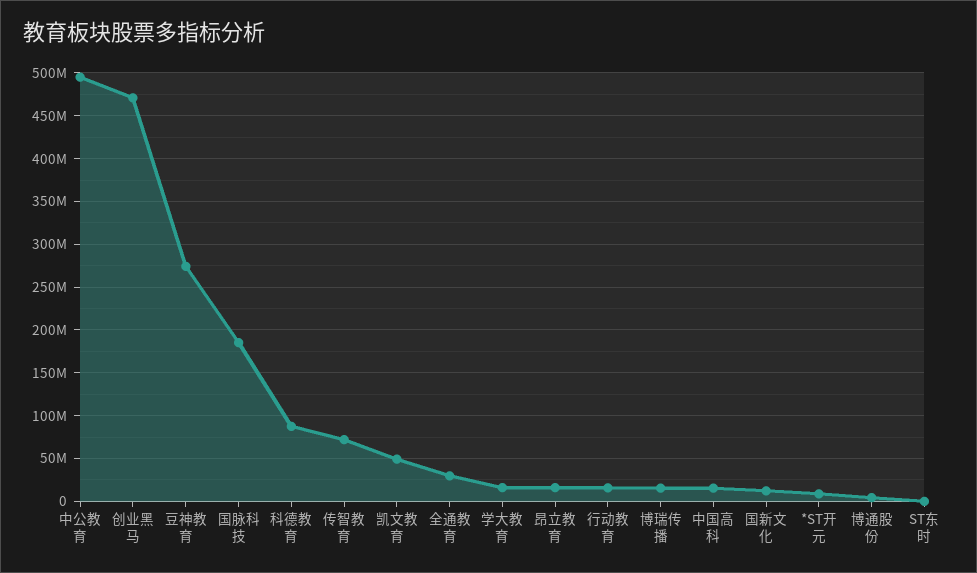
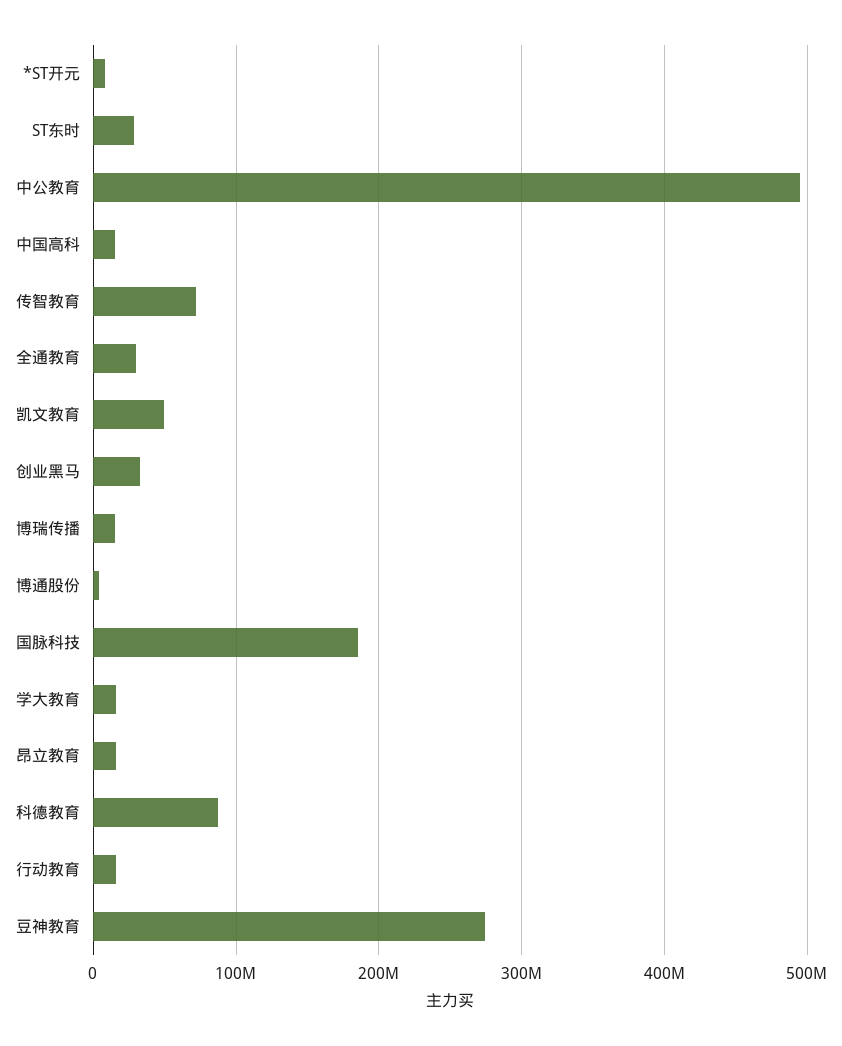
创业黑马: 470000000 -> 30000000
国新文化: 10000000 -> none
ST东时: 0 -> 30000000

